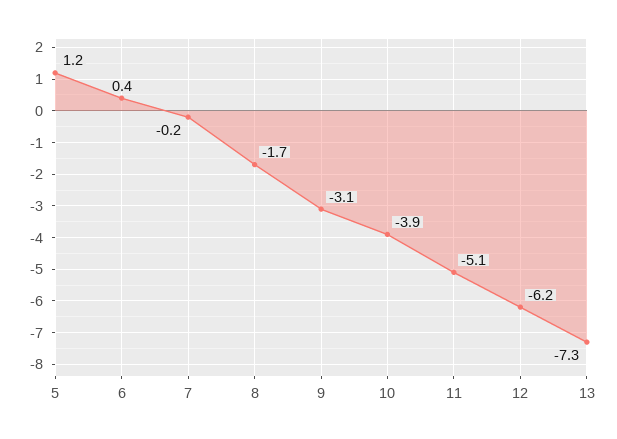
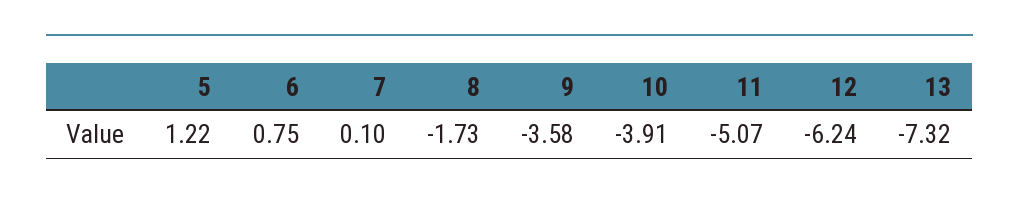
6: 0.4 -> 0.75
7: -0.2 -> 0.1
9: -3.1 -> -3.58

